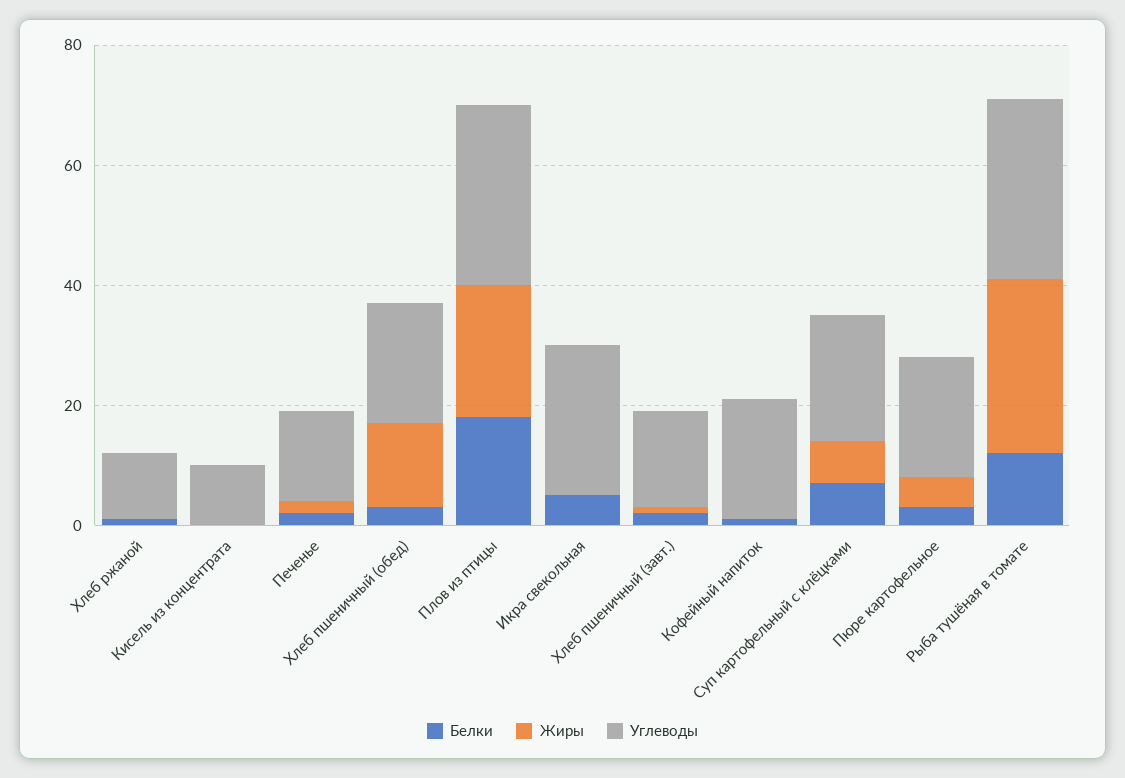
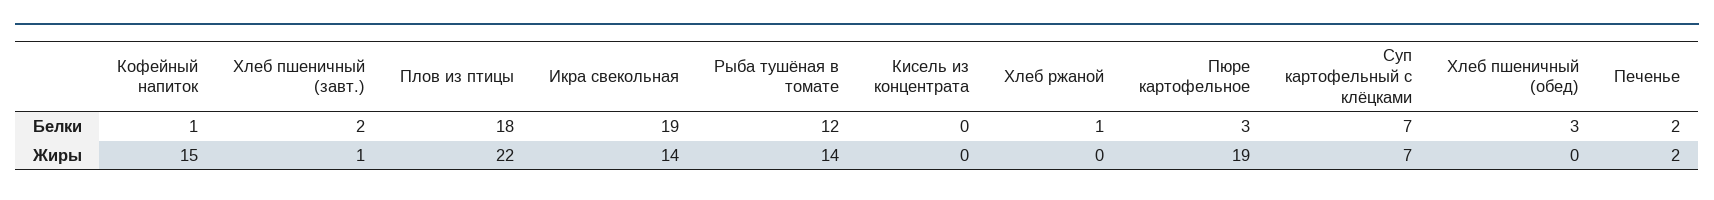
Углеводы, Хлеб ржаной: 10 -> none
Углеводы, Кисель из концентрата: 10 -> none
Углеводы, Печенье: 15 -> none
Жиры, Хлеб пшеничный (обед): 15 -> 0
Углеводы, Хлеб пшеничный (обед): 20 -> none
Углеводы, Плов из птицы: 30 -> none
Белки, Икра свекольная: 5 -> 19
Жиры, Икра свекольная: 0 -> 14
Углеводы, Икра свекольная: 25 -> none
Углеводы, Хлеб пшеничный (завт.): 15 -> none
Жиры, Кофейный напиток: 0 -> 15
Углеводы, Кофейный напиток: 20 -> none
Углеводы, Суп картофельный с клёцками: 20 -> none
Жиры, Пюре картофельное: 5 -> 19
Углеводы, Пюре картофельное: 20 -> none
Жиры, Рыба тушёная в томате: 30 -> 14
Углеводы, Рыба тушёная в томате: 30 -> none

